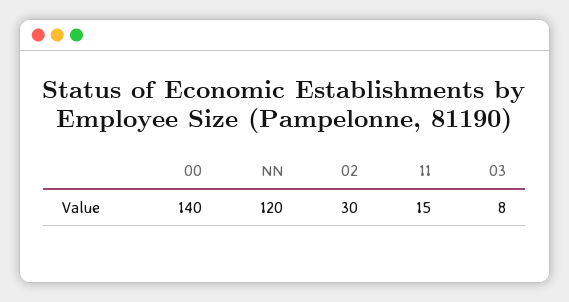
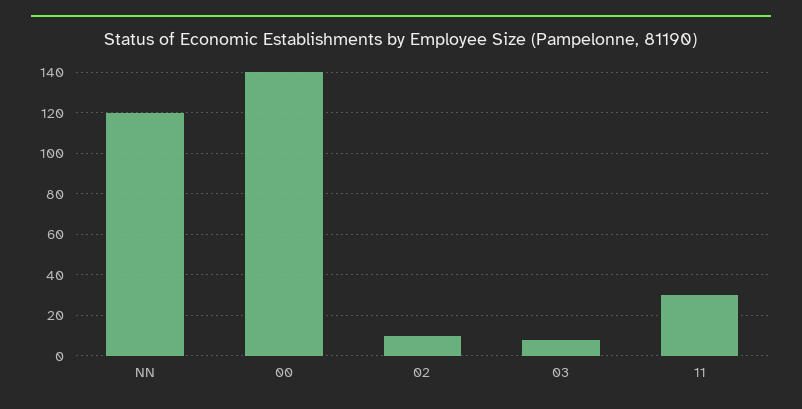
02: 30 -> 10
11: 15 -> 30

